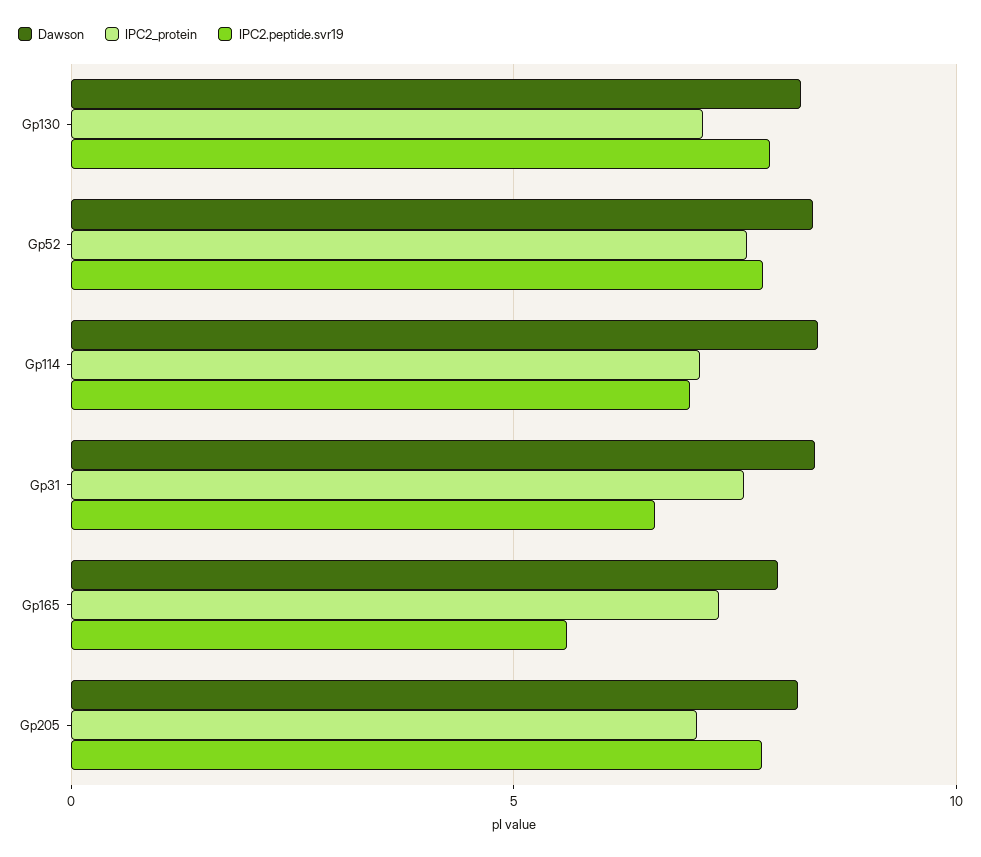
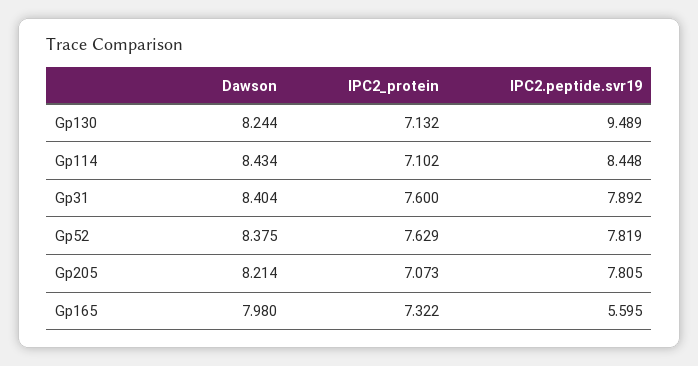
IPC2.peptide.svr19, Gp130: 8 -> 9.489
IPC2.peptide.svr19, Gp114: 7 -> 8.448
IPC2.peptide.svr19, Gp31: 6.5 -> 7.892

